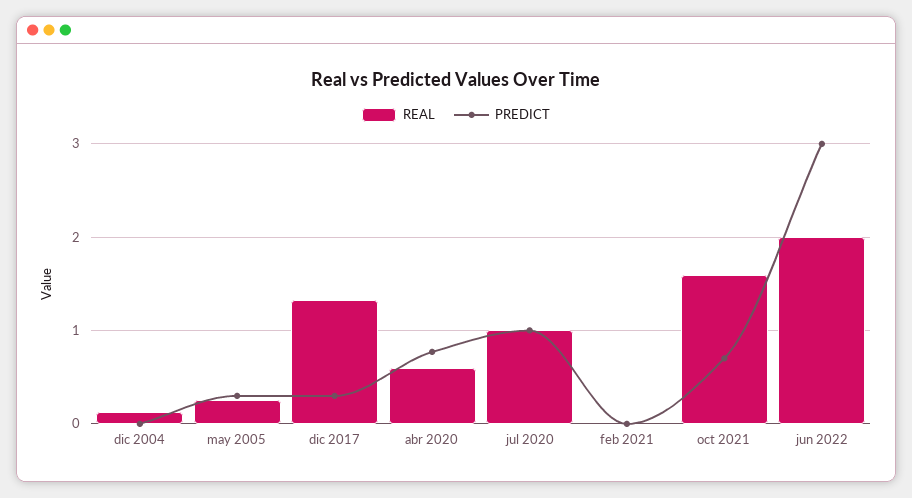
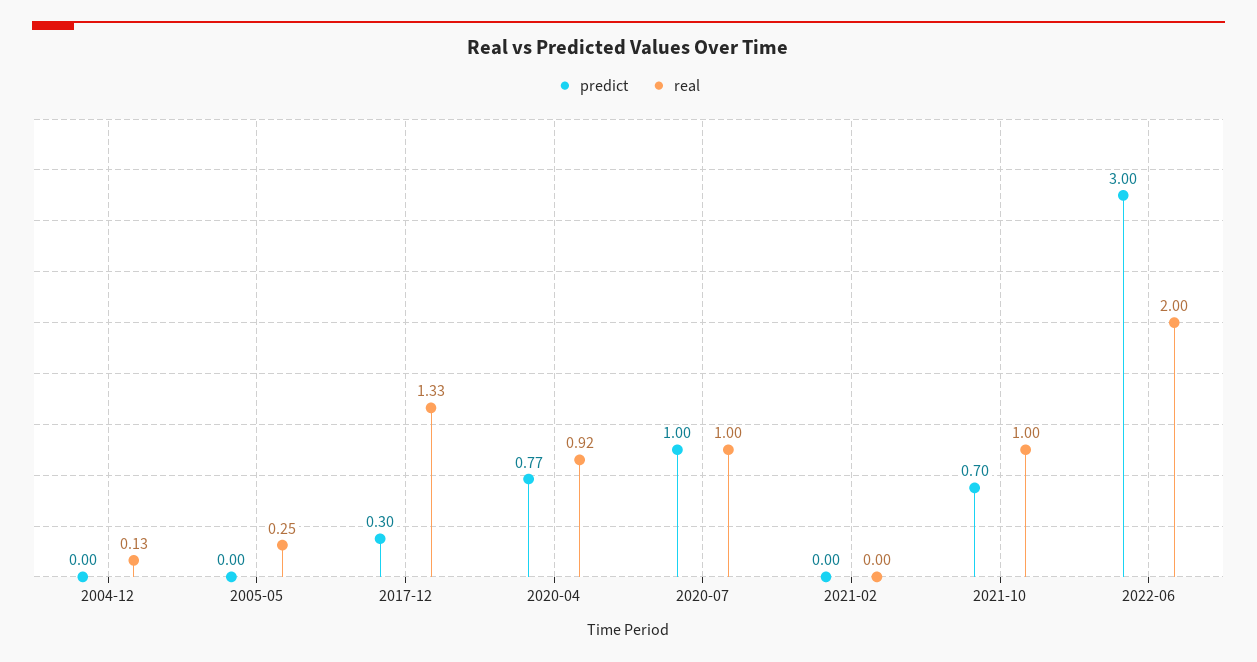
PREDICT, may 2005: 0.3 -> 0
REAL, abr 2020: 0.6 -> 0.92
REAL, oct 2021: 1.6 -> 1

